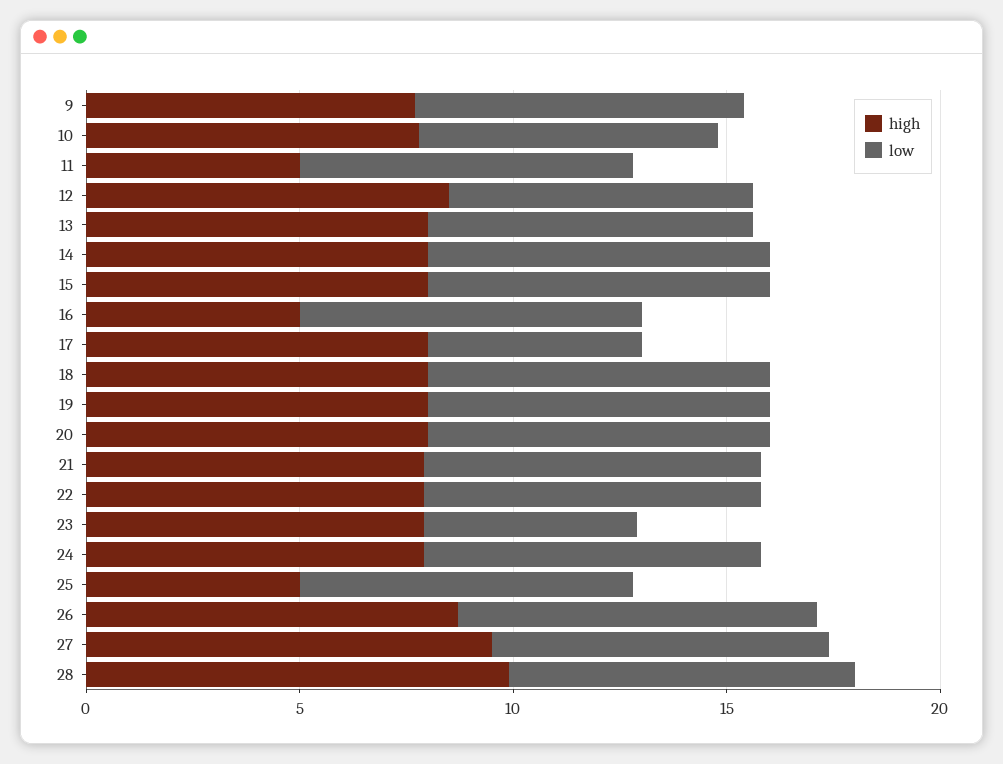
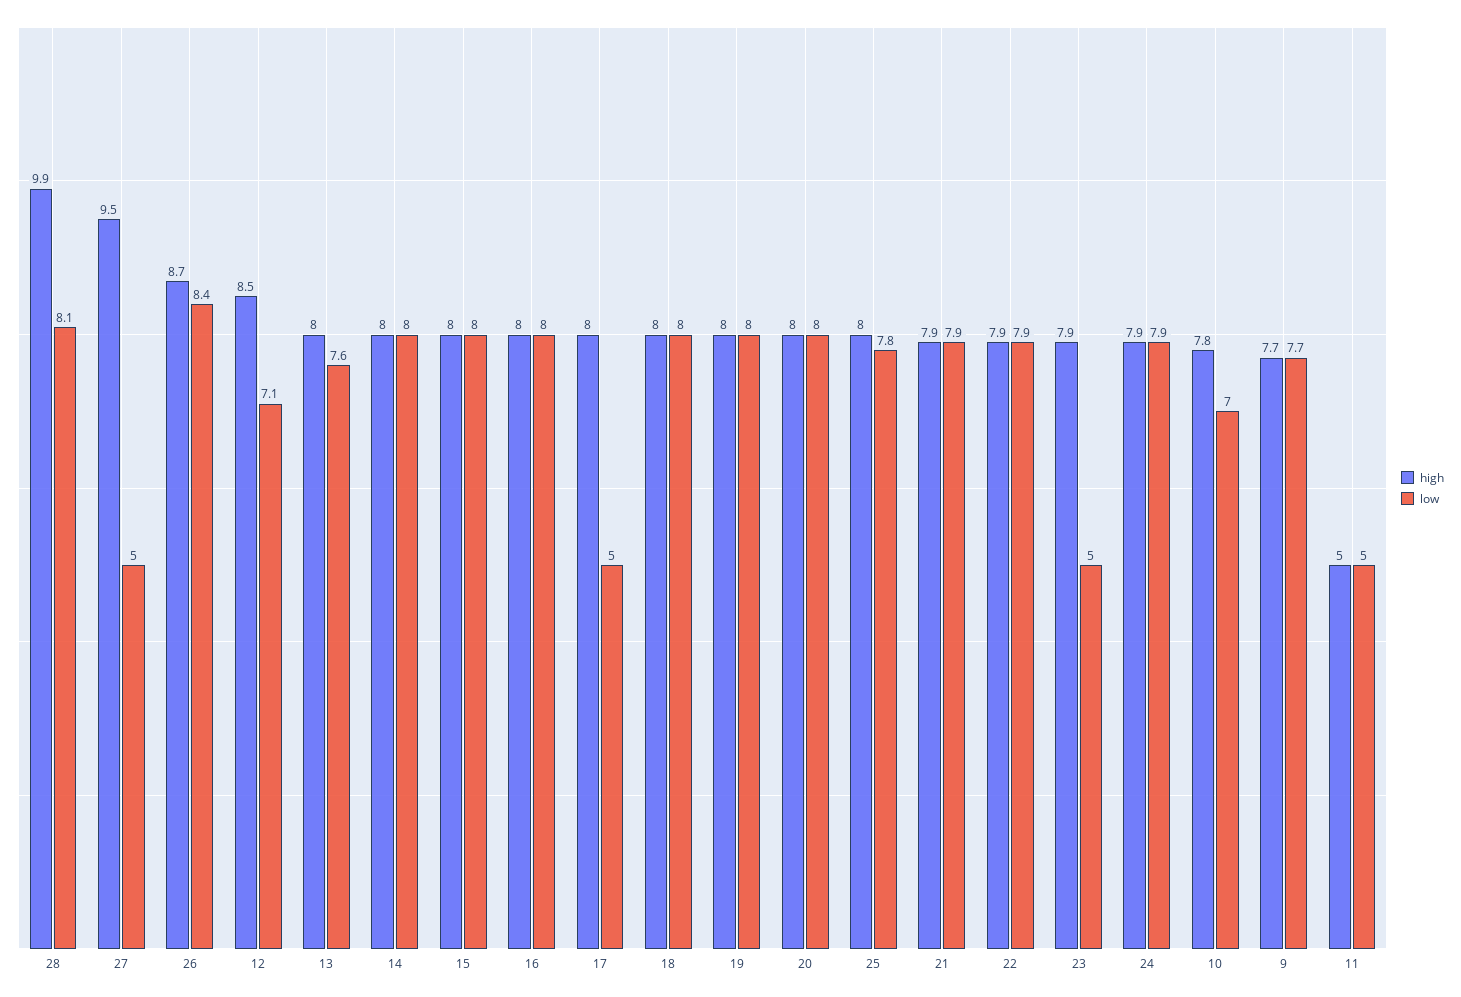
low, 11: 8 -> 5
high, 16: 5 -> 8
high, 25: 5 -> 8
low, 27: 8 -> 5

